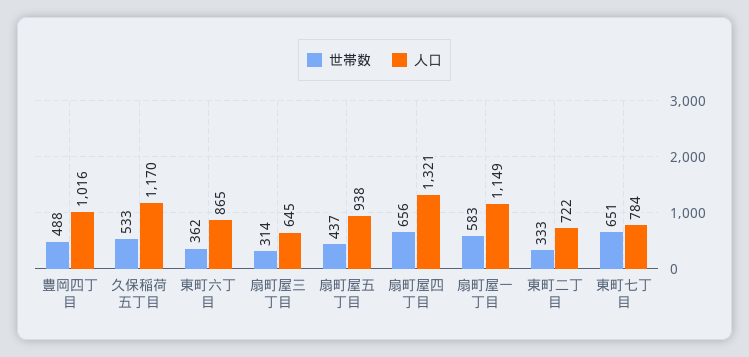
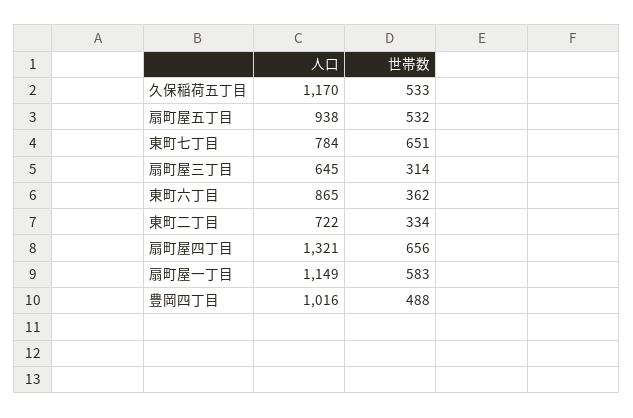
世帯数, 扇町屋五丁目: 437 -> 532
世帯数, 東町二丁目: 333 -> 334

